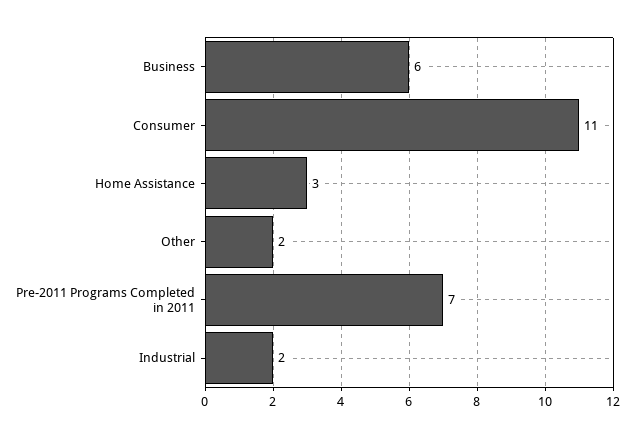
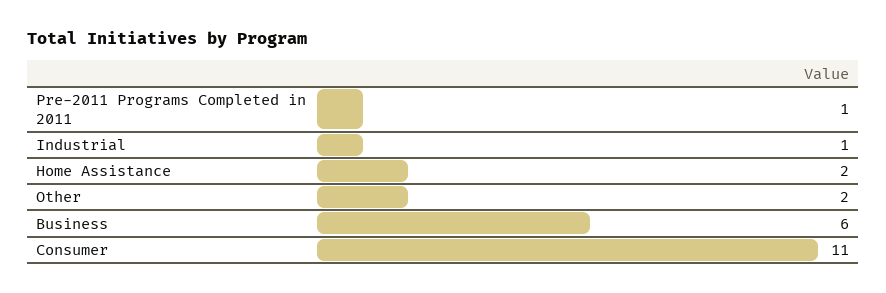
Home Assistance: 3 -> 2
Pre-2011 Programs Completed in 2011: 7 -> 1
Industrial: 2 -> 1

